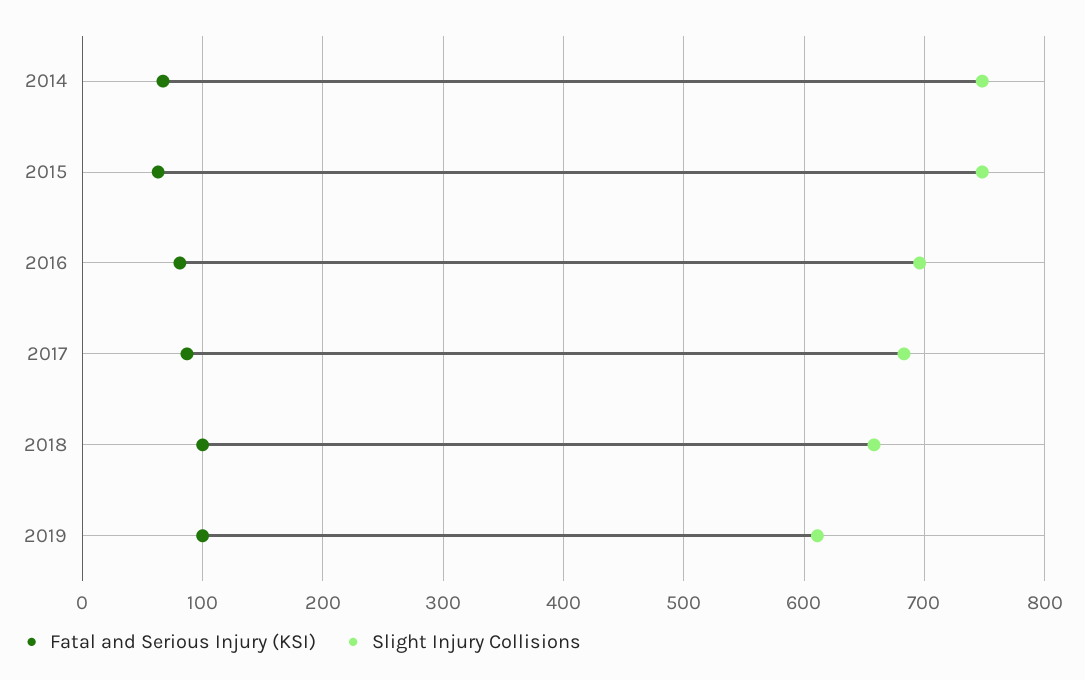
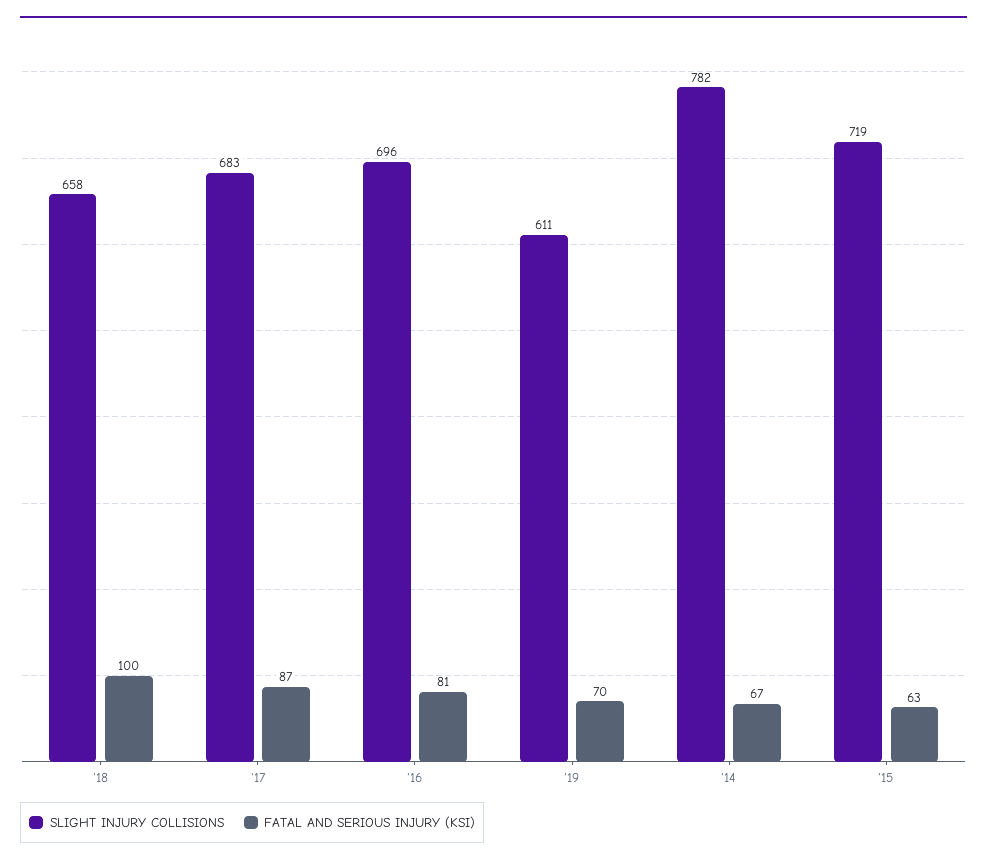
Slight Injury Collisions, 2014: 750 -> 782
Slight Injury Collisions, 2015: 750 -> 719
Fatal and Serious Injury (KSI), 2019: 100 -> 70

